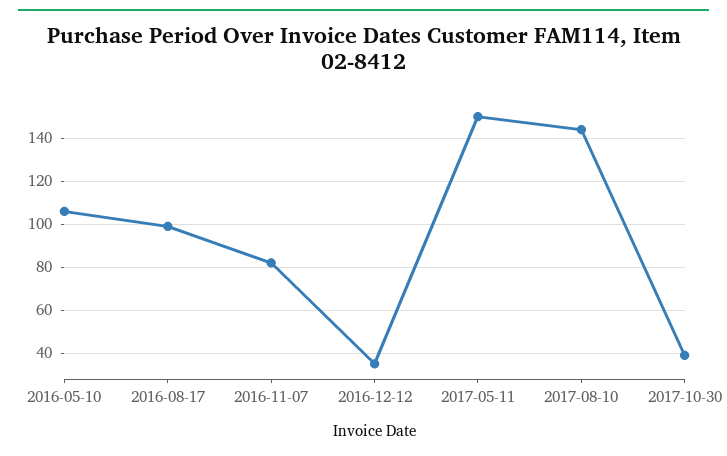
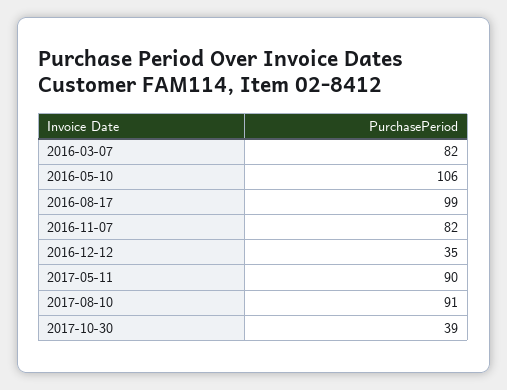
2017-05-11: 150 -> 90
2017-08-10: 145 -> 91
2016-03-07: none -> 82

